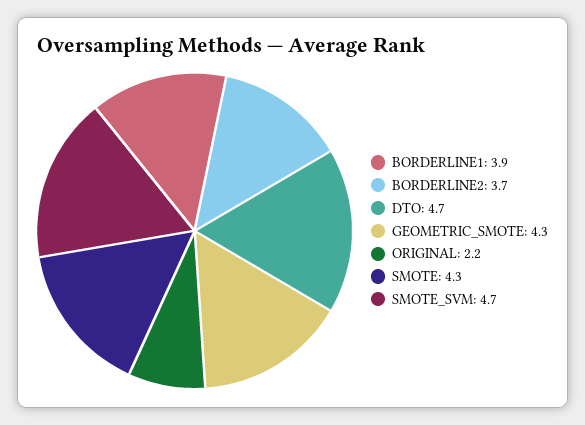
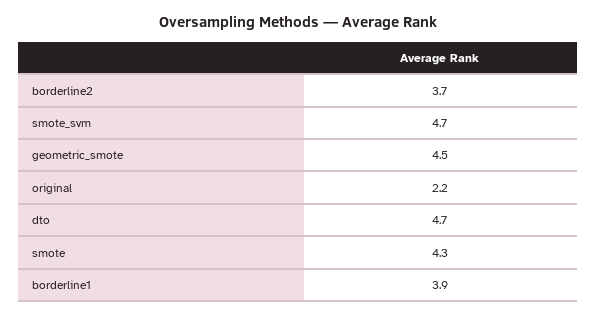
GEOMETRIC_SMOTE: 4.3 -> 4.5

